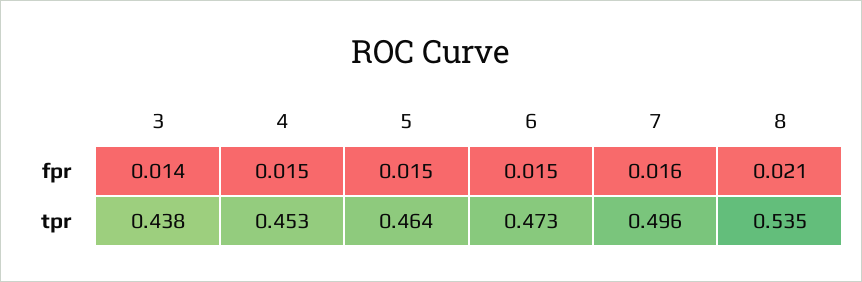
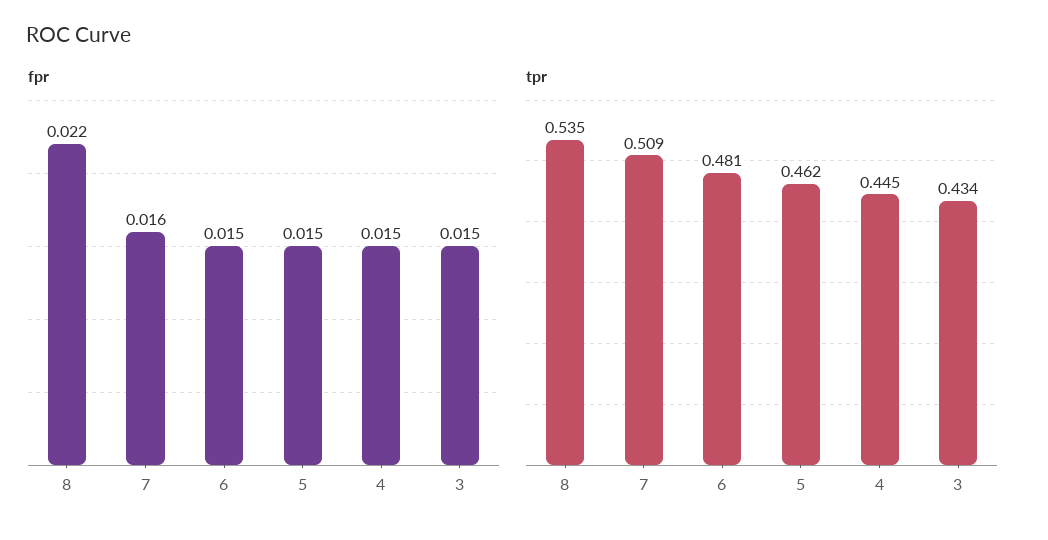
fpr, 3: 0.014 -> 0.015
fpr, 8: 0.021 -> 0.022
tpr, 3: 0.438 -> 0.434
tpr, 4: 0.453 -> 0.445
tpr, 5: 0.464 -> 0.462
tpr, 6: 0.473 -> 0.481
tpr, 7: 0.496 -> 0.509

